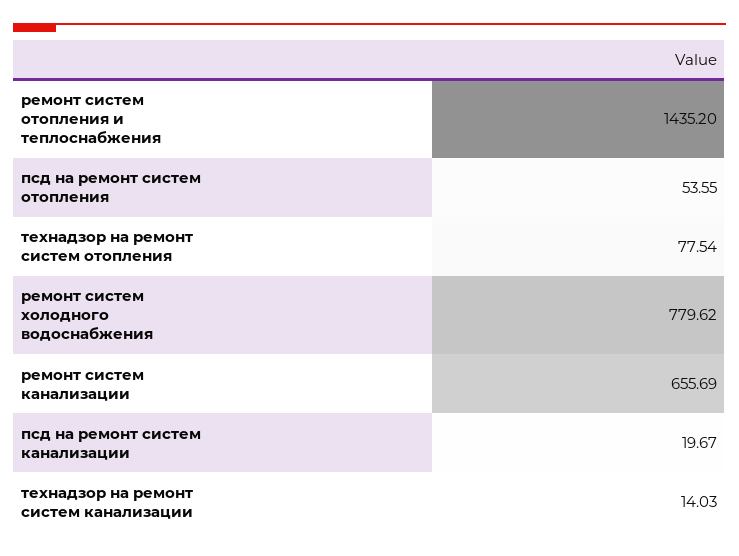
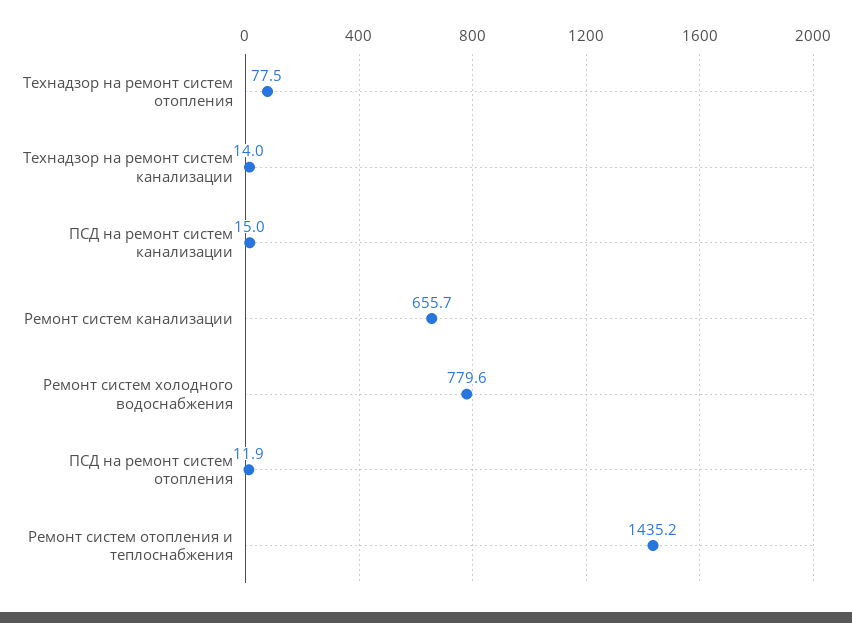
псд на ремонт систем отопления: 53.55 -> 11.9
псд на ремонт систем канализации: 19.67 -> 15

